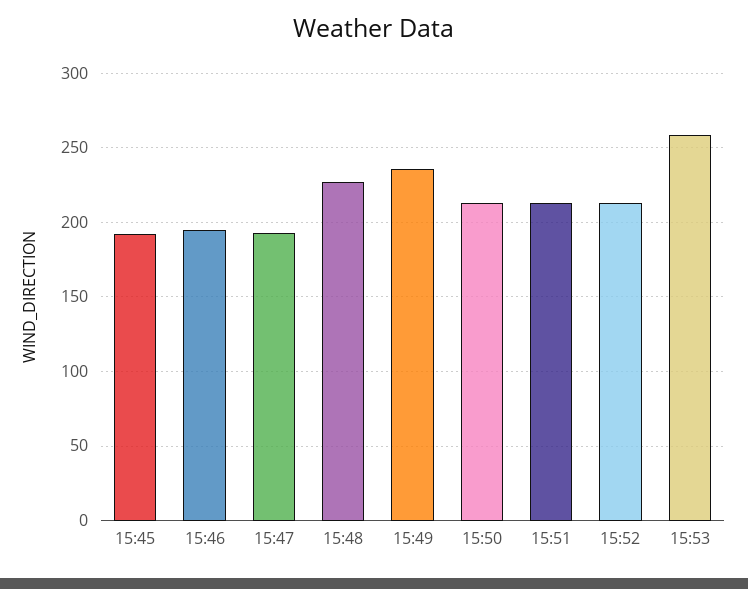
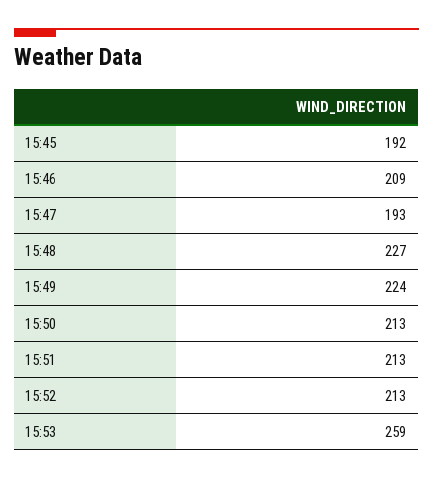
15:46: 195 -> 209
15:49: 235 -> 224

